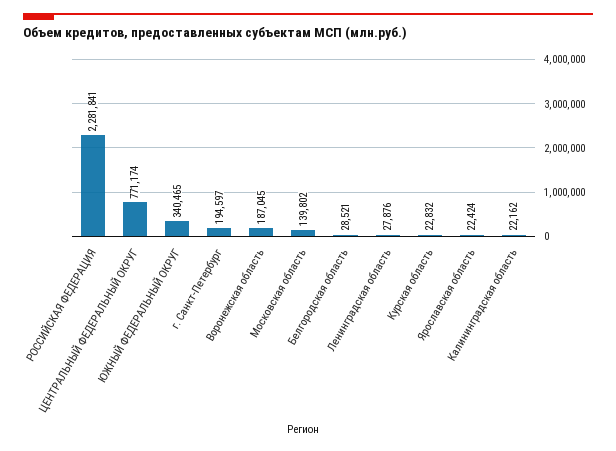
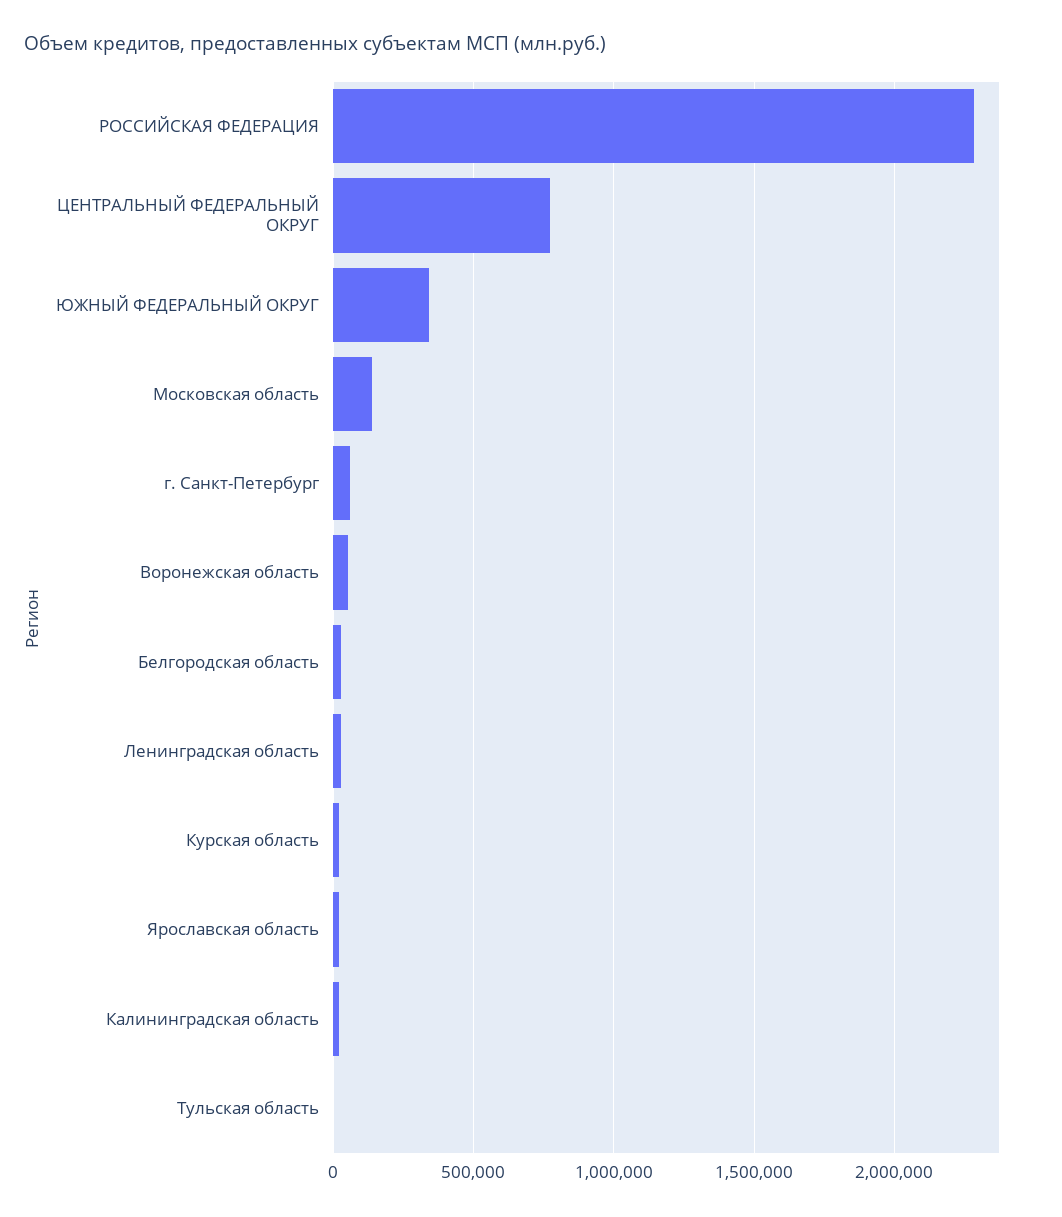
г. Санкт-Петербург: 194597 -> 50000
Воронежская область: 187045 -> 50000
Тульская область: none -> 0

